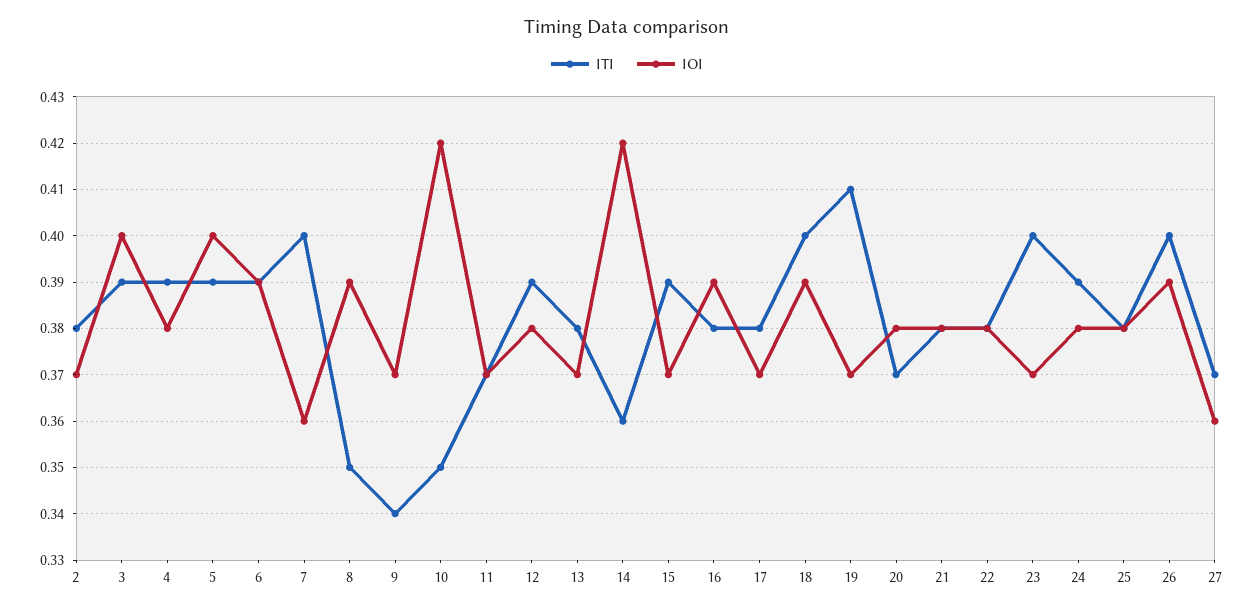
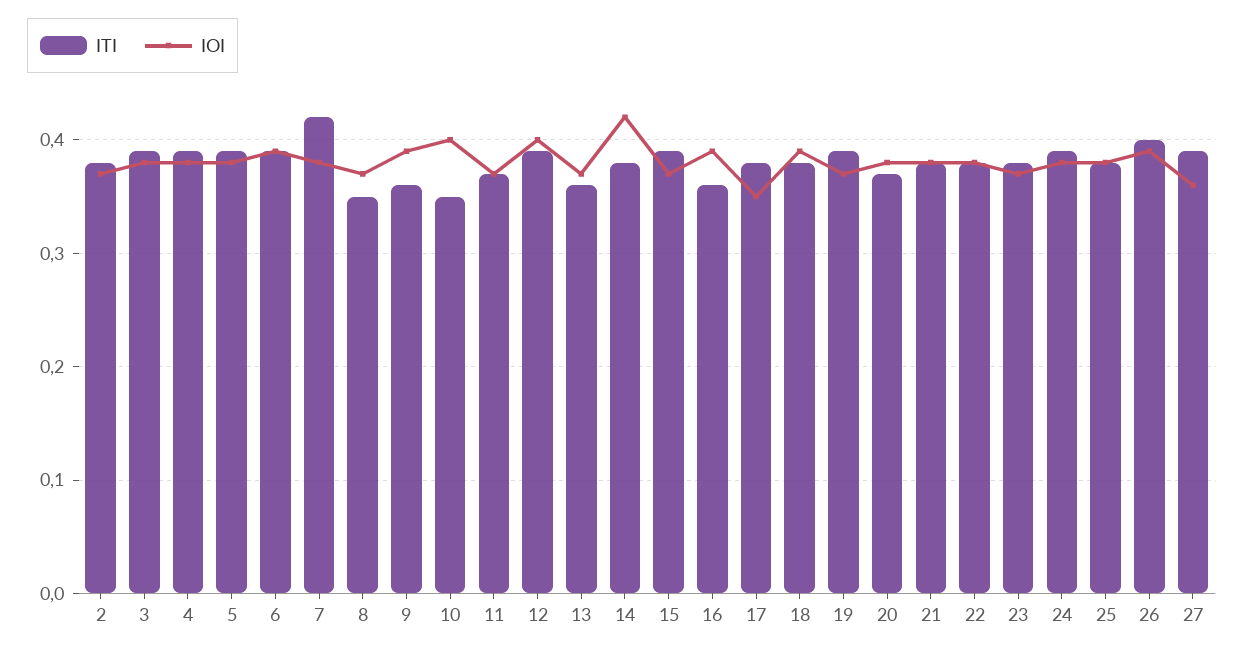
IOI, 3: 0.4 -> 0.38
IOI, 5: 0.4 -> 0.38
ITI, 7: 0.4 -> 0.42
IOI, 7: 0.36 -> 0.38
IOI, 8: 0.39 -> 0.37
ITI, 9: 0.34 -> 0.36
IOI, 9: 0.37 -> 0.39
IOI, 10: 0.42 -> 0.4
IOI, 12: 0.38 -> 0.4
ITI, 13: 0.38 -> 0.36
ITI, 14: 0.36 -> 0.38
ITI, 16: 0.38 -> 0.36
IOI, 17: 0.37 -> 0.35
ITI, 18: 0.4 -> 0.38
ITI, 19: 0.41 -> 0.39
ITI, 23: 0.4 -> 0.38
ITI, 27: 0.37 -> 0.39

